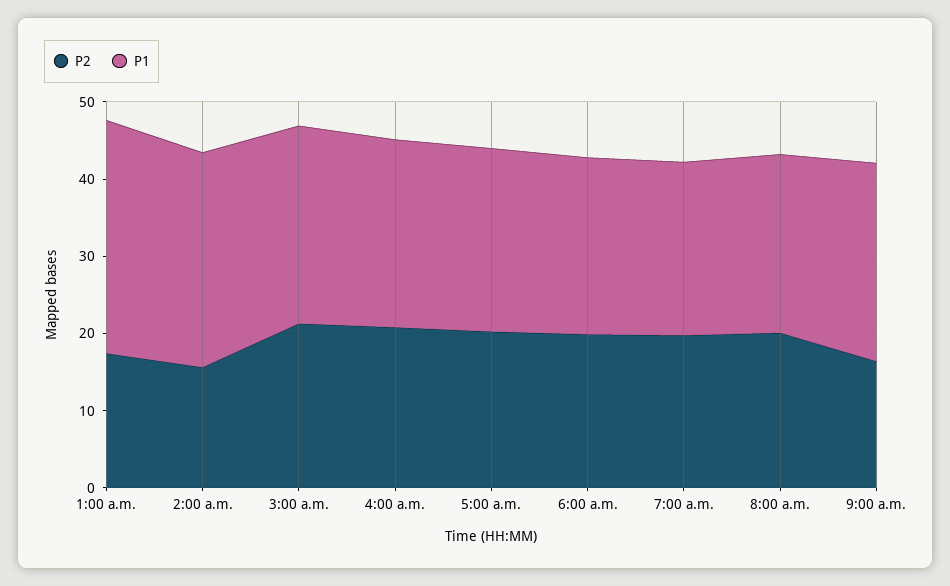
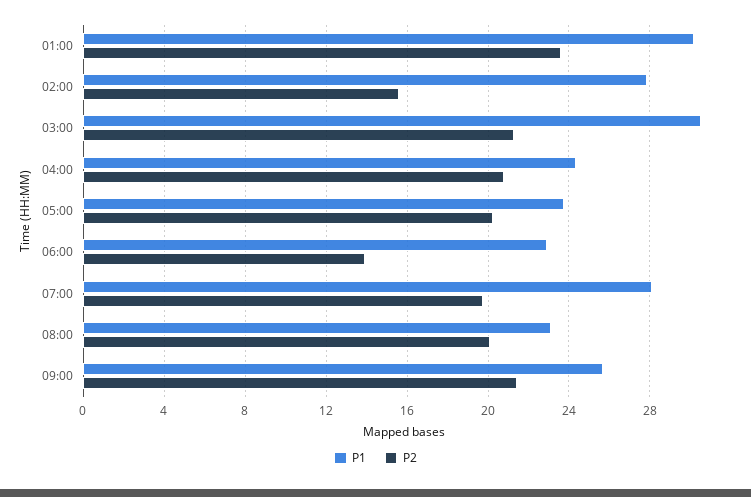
P2, 1:00 a.m.: 18 -> 23.5
P1, 3:00 a.m.: 26 -> 30.5
P2, 6:00 a.m.: 20 -> 14
P1, 7:00 a.m.: 22 -> 28
P2, 9:00 a.m.: 16 -> 21.5

